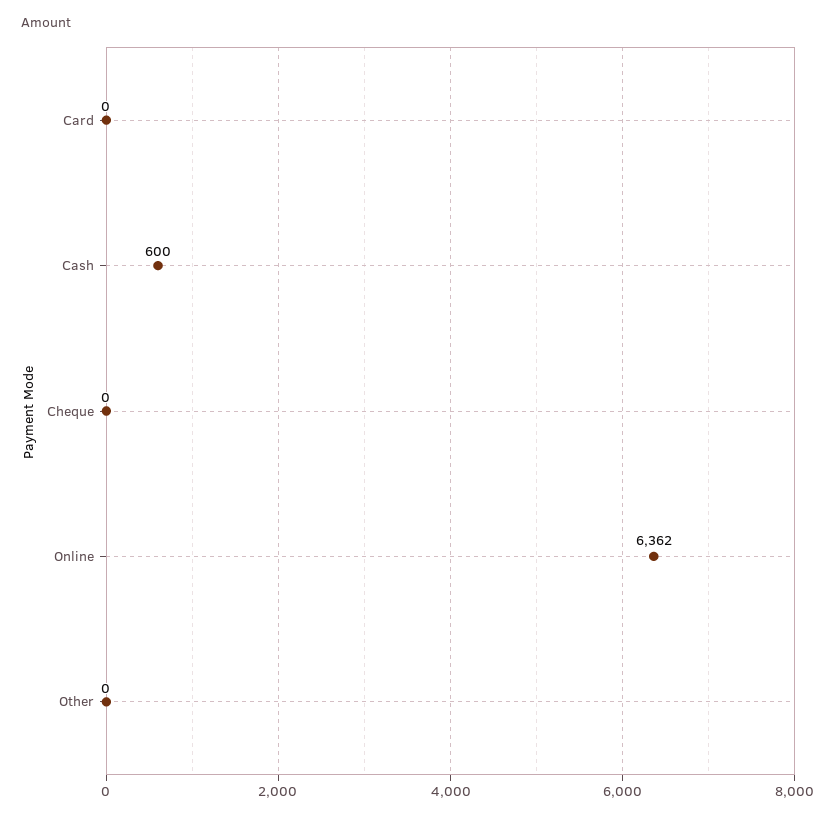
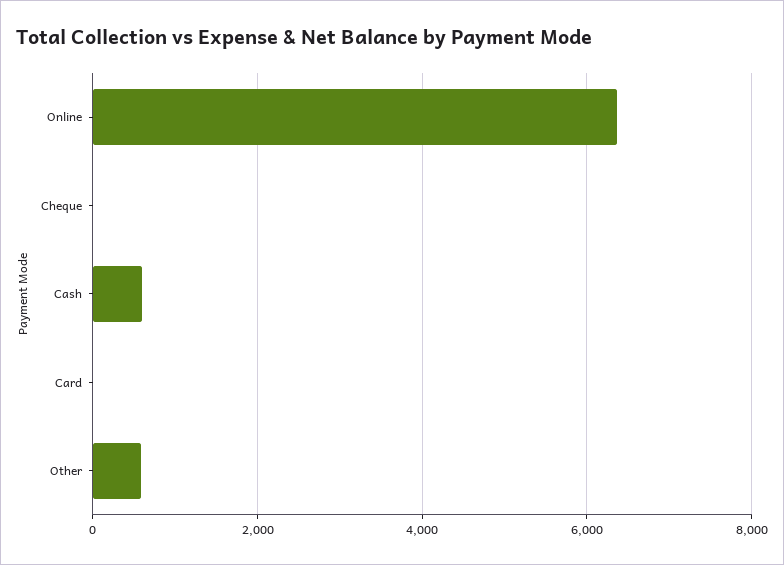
Other: 0 -> 600

